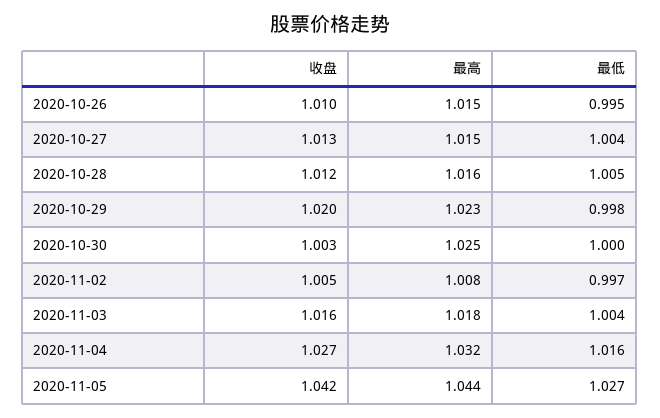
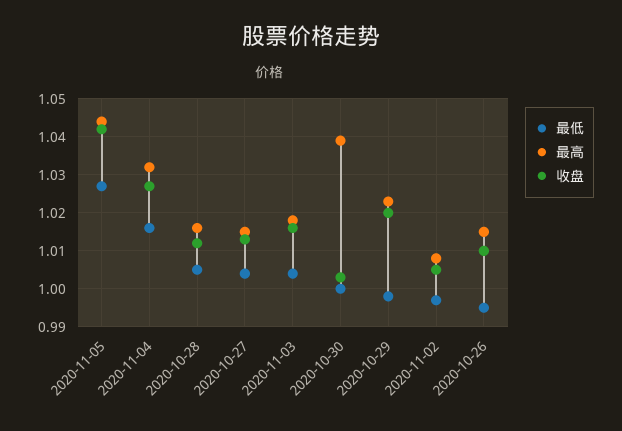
最高, 2020-10-30: 1.025 -> 1.04

